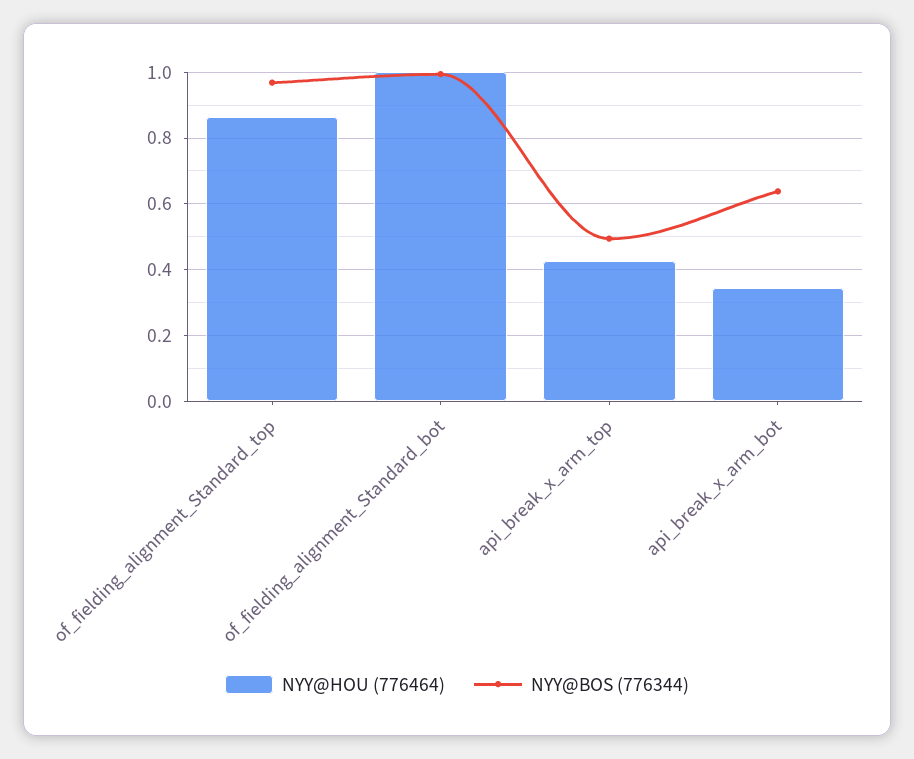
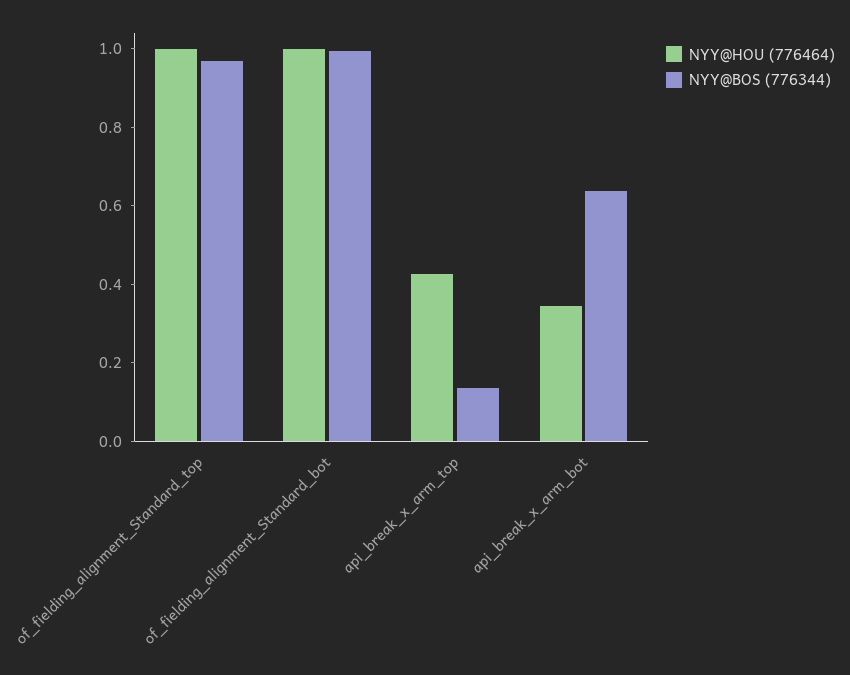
NYY@HOU (776464), of_fielding_alignment_Standard_top: 0.86 -> 1
NYY@BOS (776344), api_break_x_arm_top: 0.5 -> 0.15

